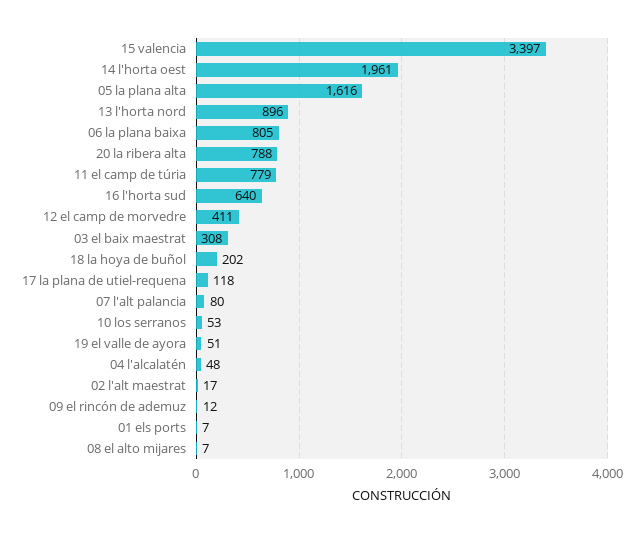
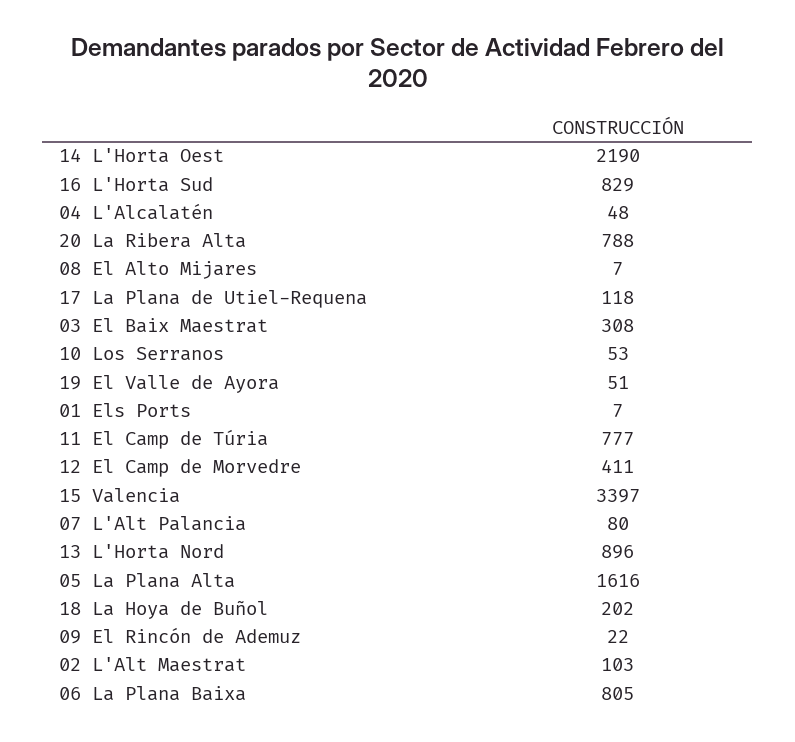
14 l'horta oest: 1961 -> 2190
11 el camp de túria: 779 -> 777
16 l'horta sud: 640 -> 829
02 l'alt maestrat: 17 -> 103
09 el rincón de ademuz: 12 -> 22

